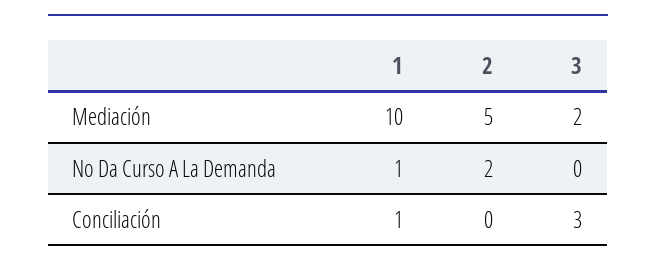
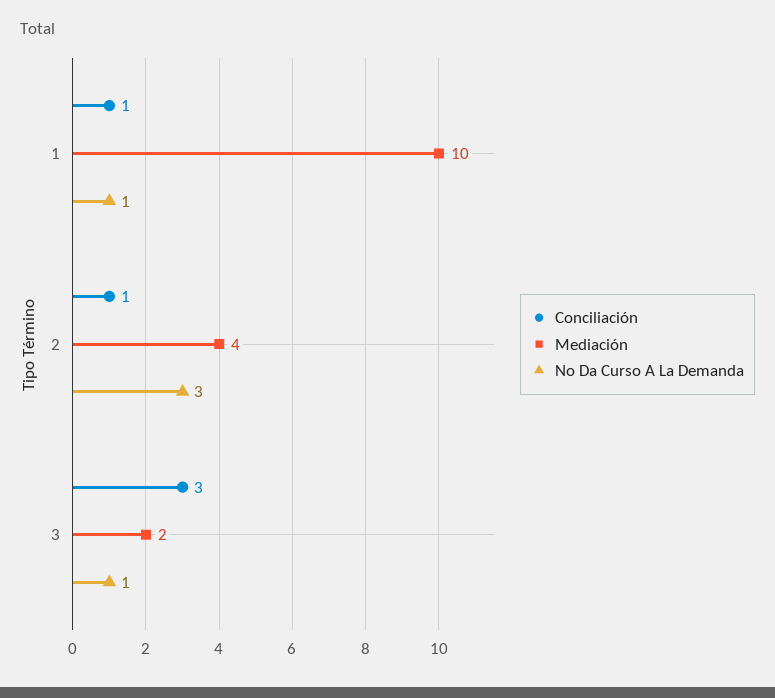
Mediación, 2: 5 -> 4
No Da Curso A La Demanda, 2: 2 -> 3
No Da Curso A La Demanda, 3: 0 -> 1
Conciliación, 2: 0 -> 1

